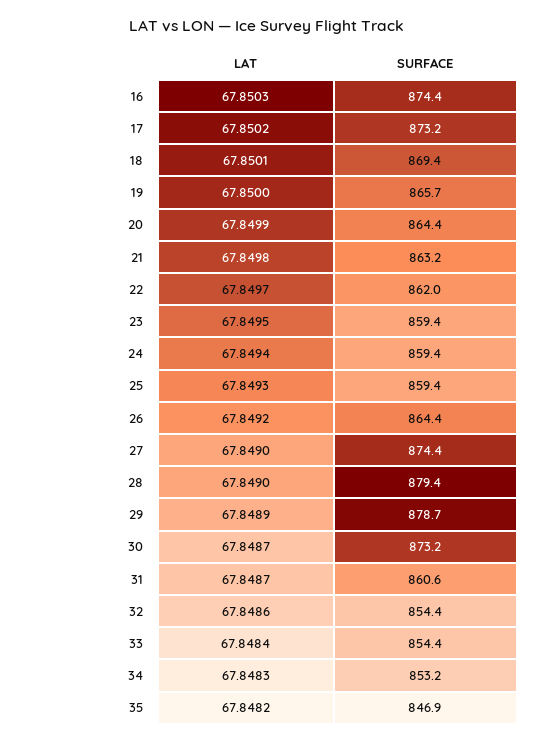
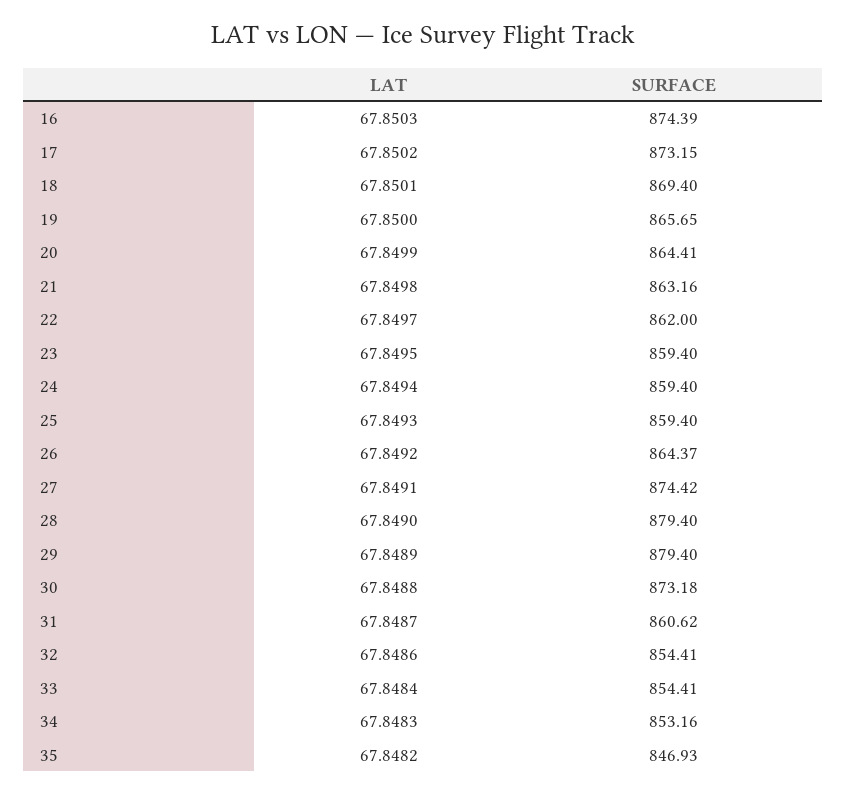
LAT, 27: 67.849 -> 67.8491
SURFACE, 29: 878.7 -> 879.4
LAT, 30: 67.8487 -> 67.8488

